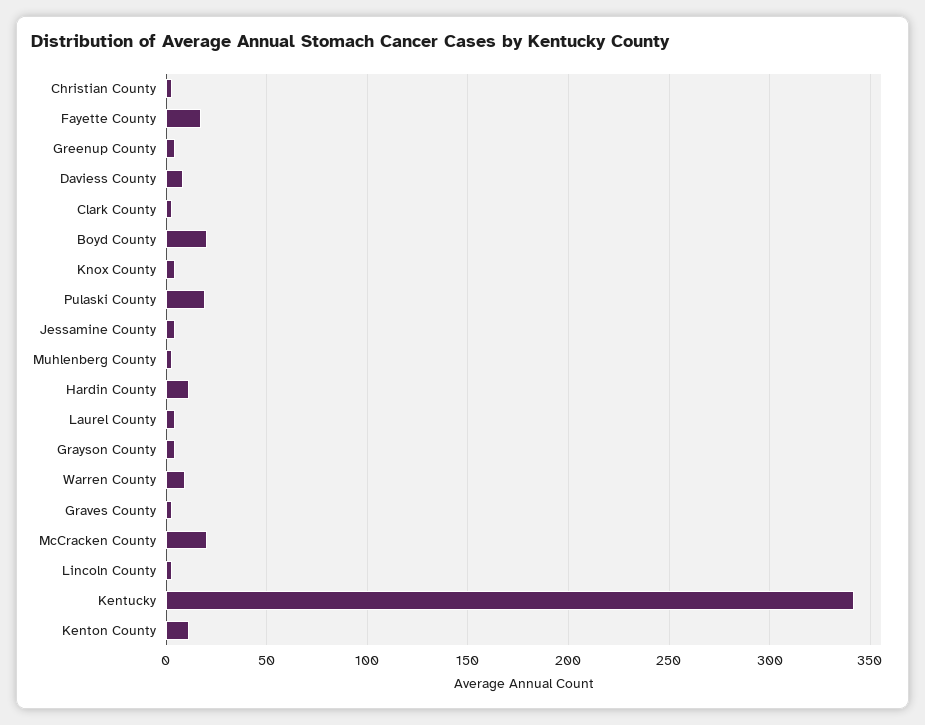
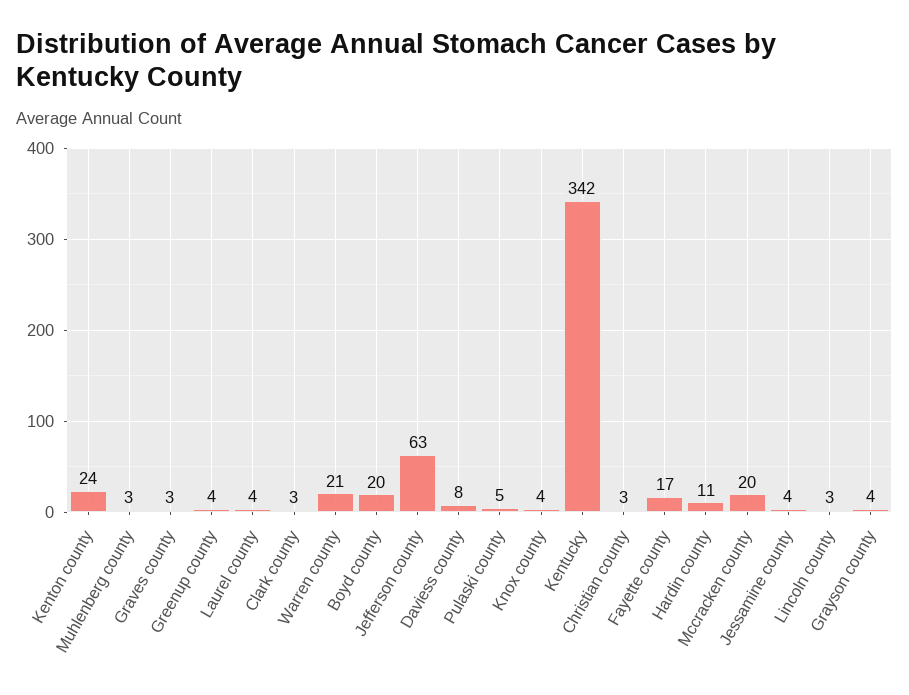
Pulaski County: 20 -> 5
Warren County: 10 -> 21
Kenton County: 10 -> 24
Jefferson county: none -> 63

